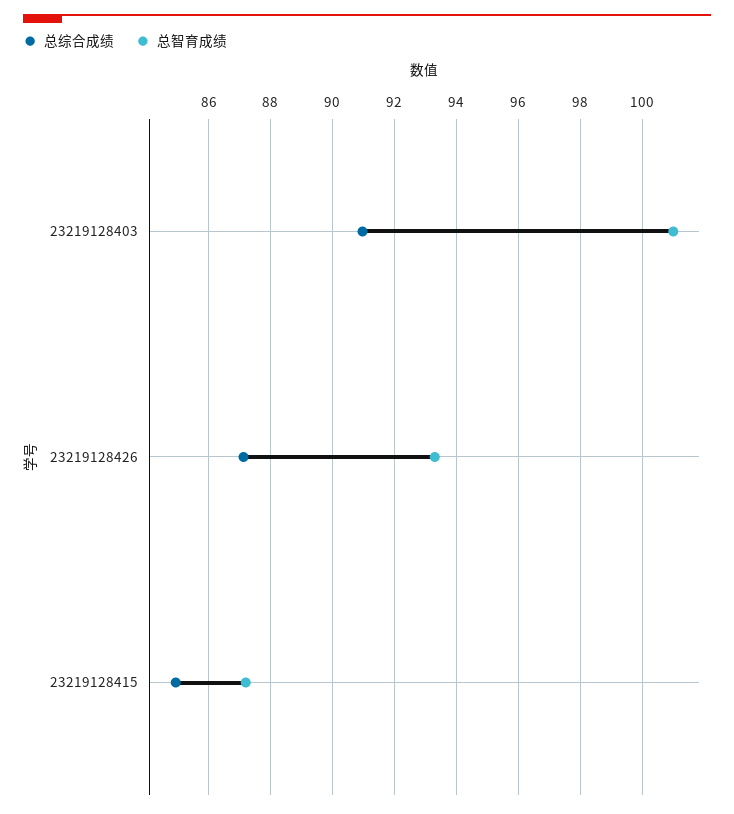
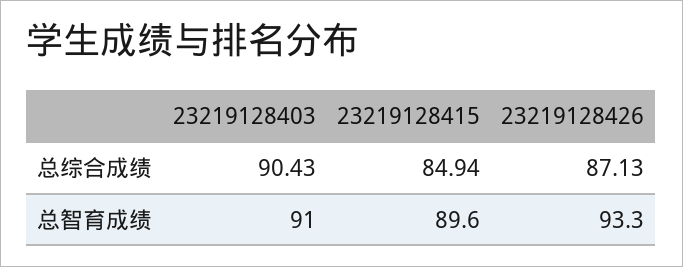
总综合成绩, 23219128403: 91 -> 90.43
总智育成绩, 23219128403: 101 -> 91
总智育成绩, 23219128415: 87.2 -> 89.6

